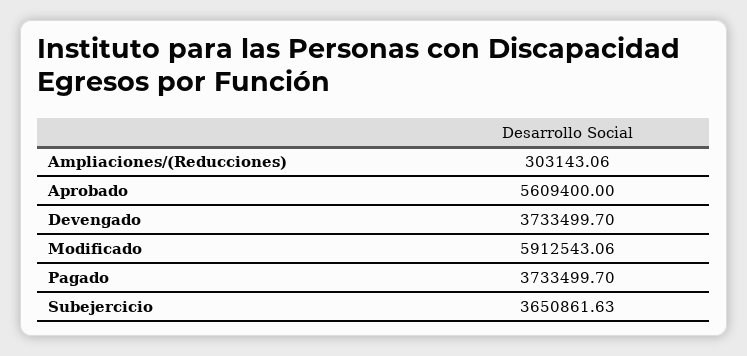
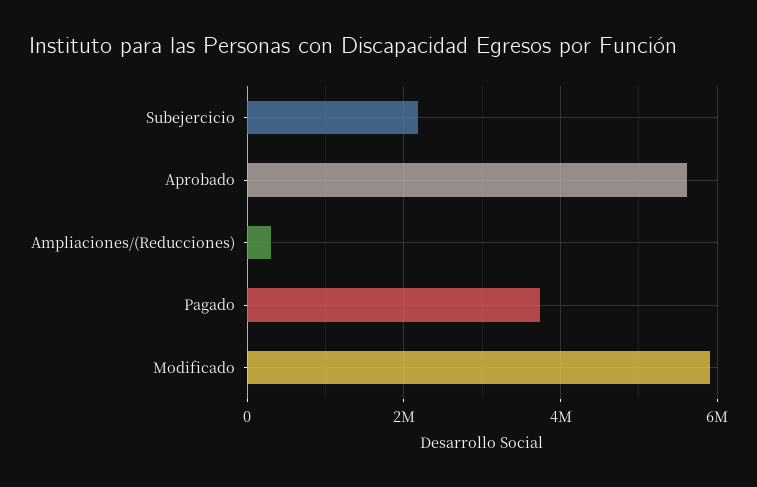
Devengado: 3733499.7 -> none
Subejercicio: 3650861.63 -> 2200000

